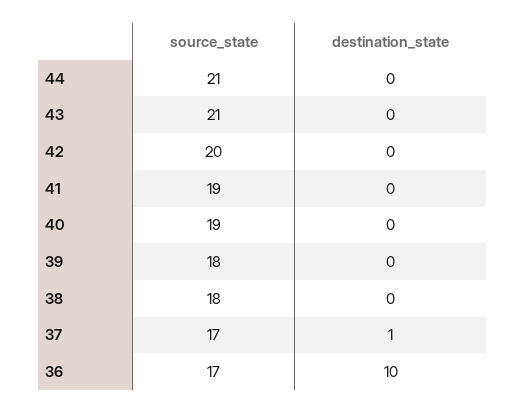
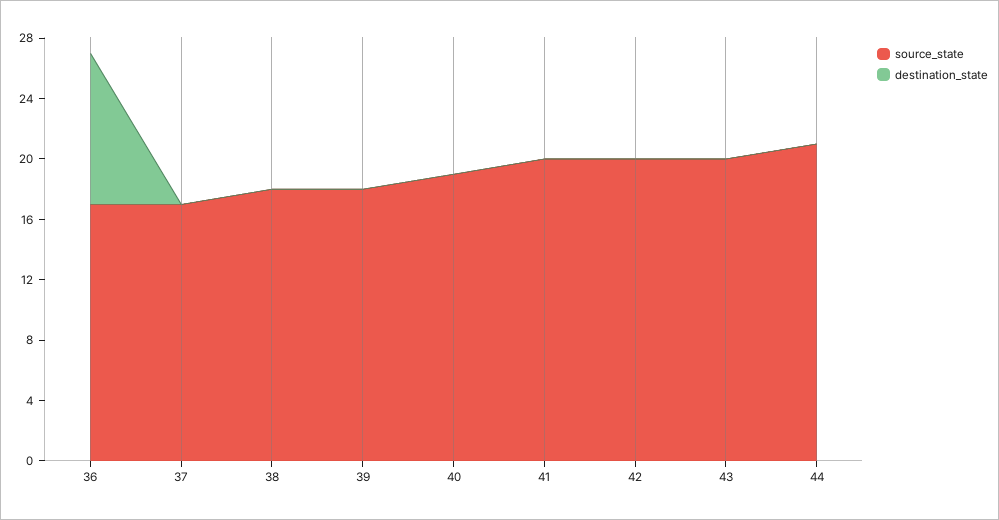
source_state, 43: 21 -> 20
source_state, 41: 19 -> 20
destination_state, 37: 1 -> 0

